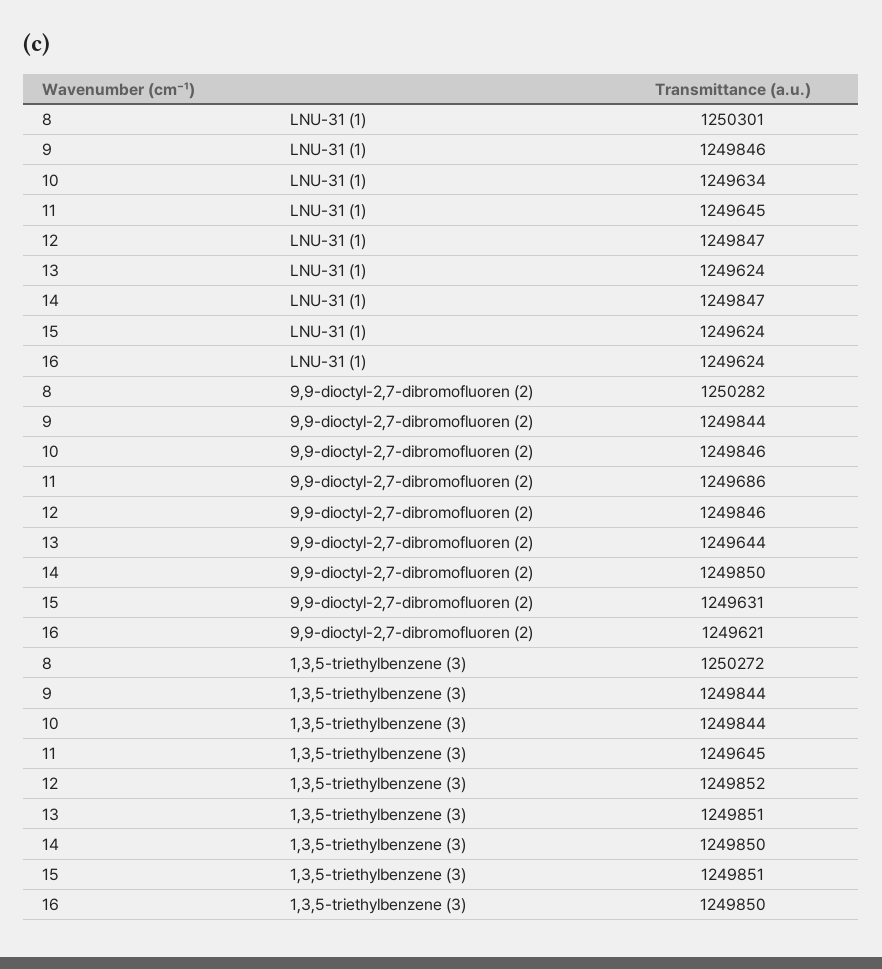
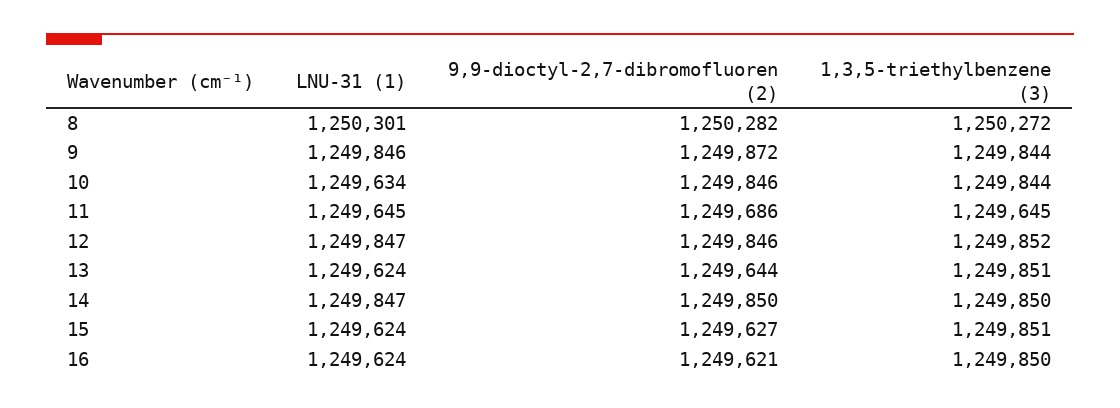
9, 9,9-dioctyl-2,7-dibromofluoren (2): 1249844 -> 1249872
15, 9,9-dioctyl-2,7-dibromofluoren (2): 1249631 -> 1249627

